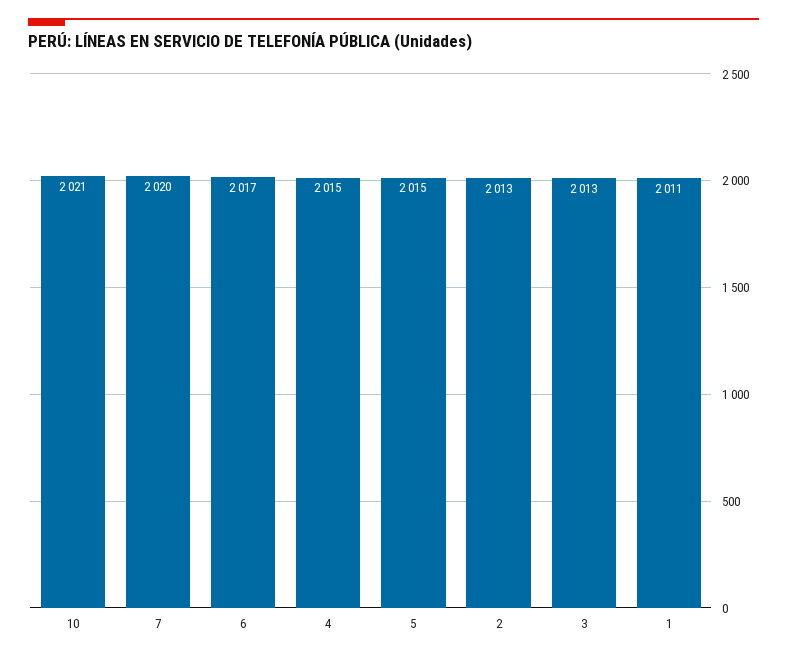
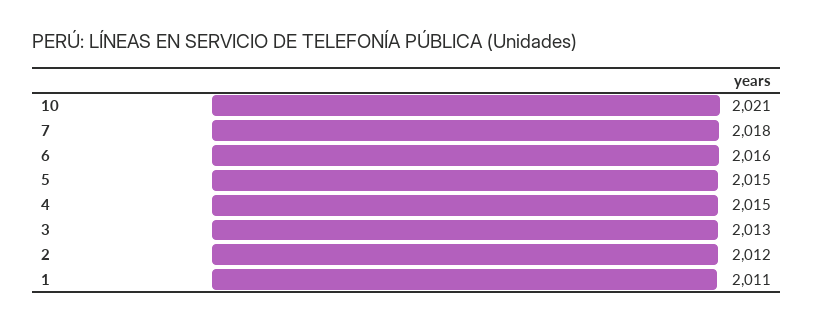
7: 2020 -> 2018
6: 2017 -> 2016
2: 2013 -> 2012

